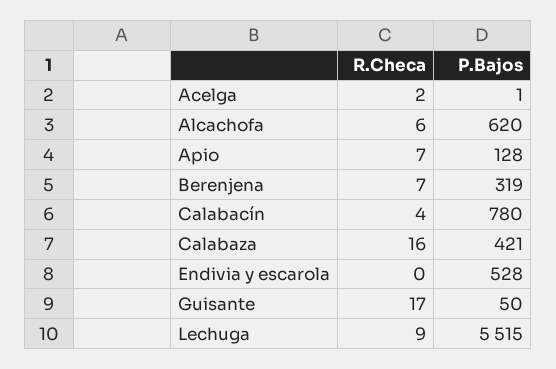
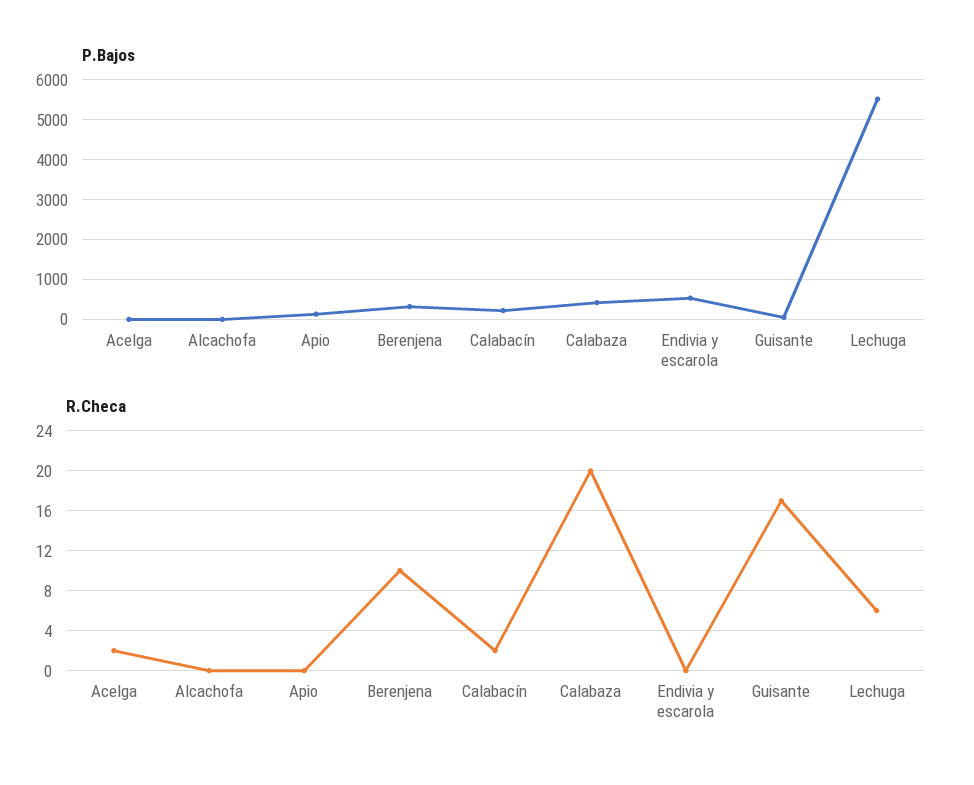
R.Checa, Alcachofa: 6 -> 0
P.Bajos, Alcachofa: 620 -> 0
R.Checa, Apio: 7 -> 0
R.Checa, Berenjena: 7 -> 10
R.Checa, Calabacín: 4 -> 2
P.Bajos, Calabacín: 780 -> 200
R.Checa, Calabaza: 16 -> 20
R.Checa, Lechuga: 9 -> 6

